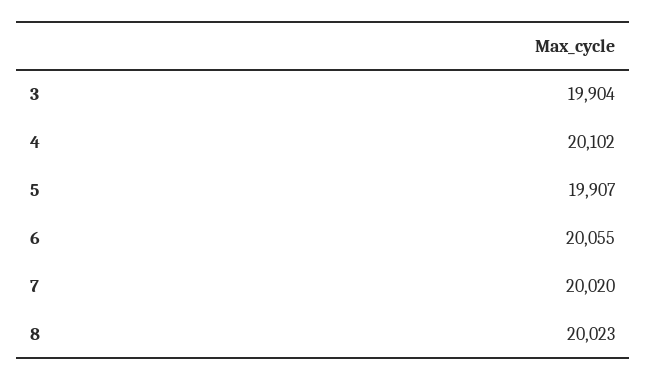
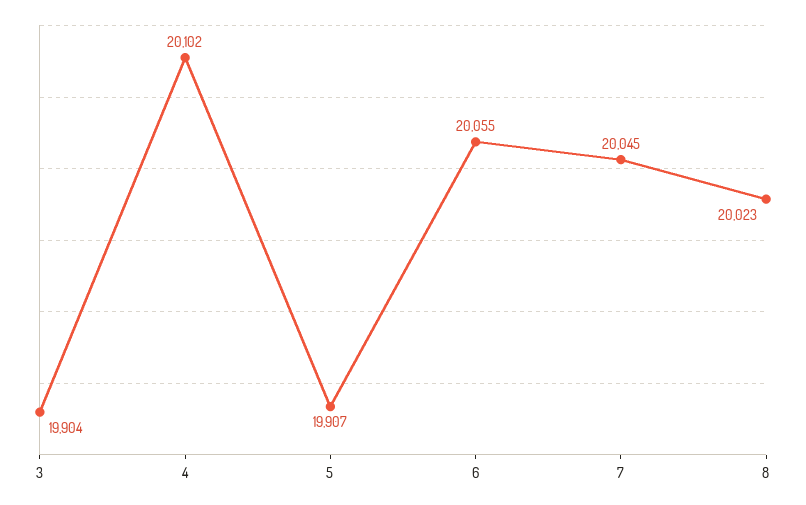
7: 20020 -> 20045

